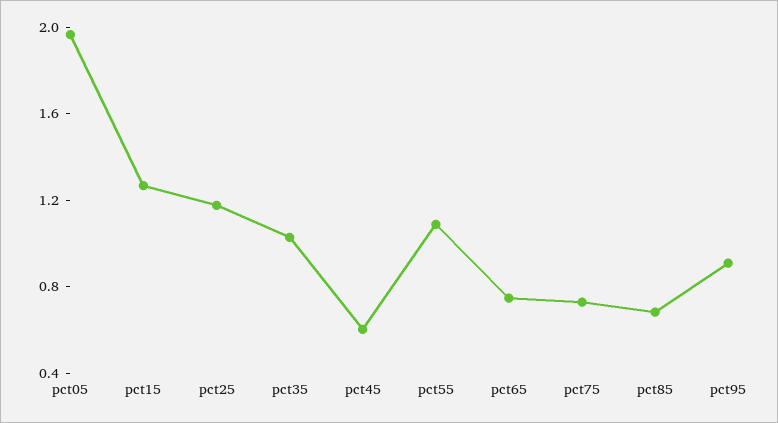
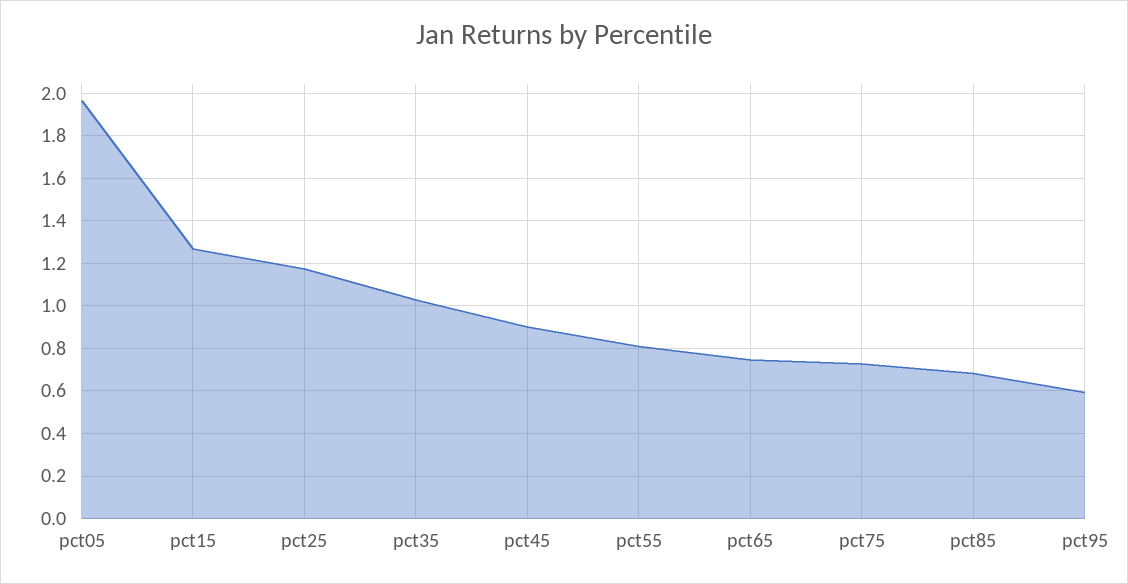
pct45: 0.6 -> 0.9
pct55: 1.1 -> 0.8
pct95: 0.9 -> 0.6

